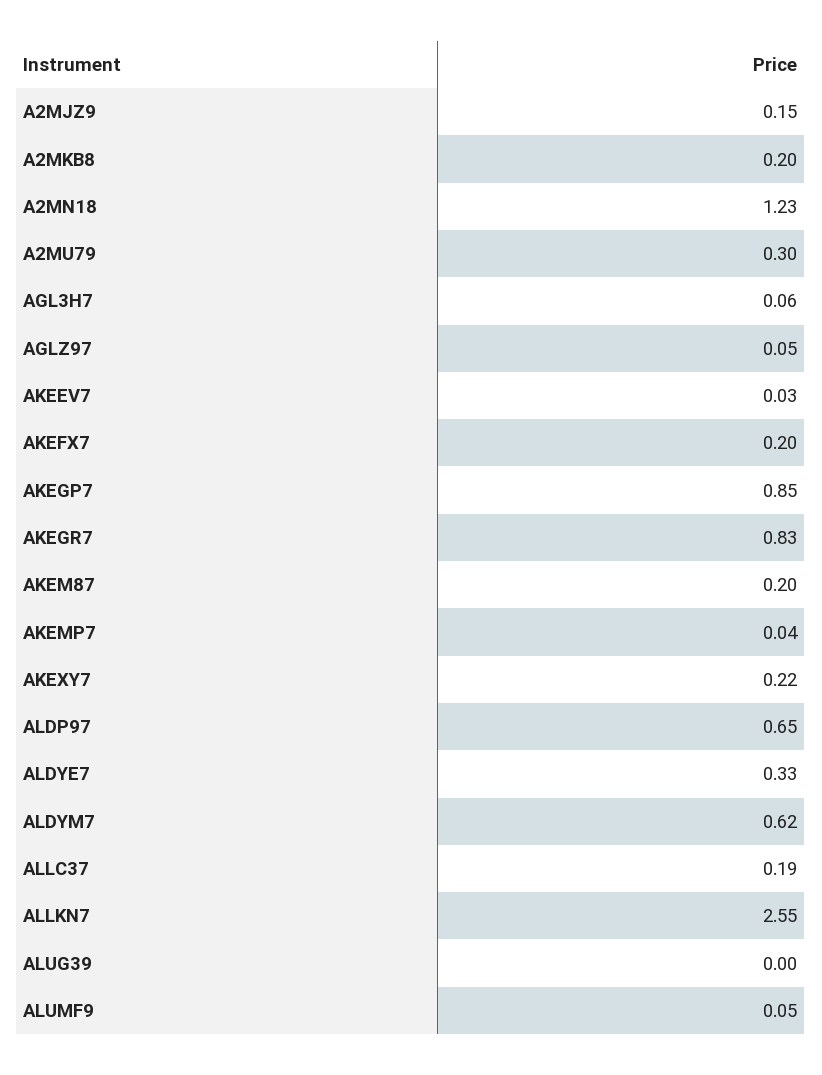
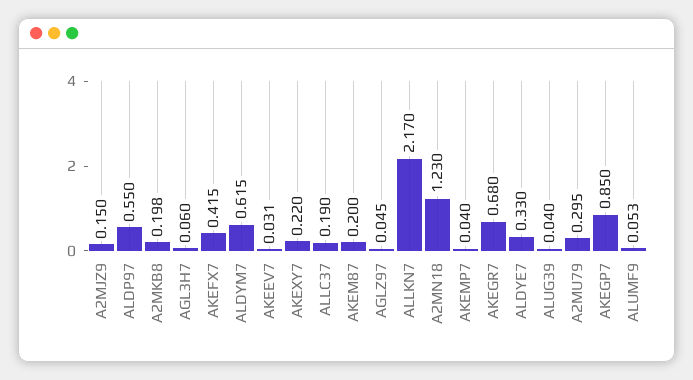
AKEFX7: 0.2 -> 0.415
AKEGR7: 0.83 -> 0.68
ALDP97: 0.65 -> 0.55
ALLKN7: 2.55 -> 2.17
ALUG39: 0 -> 0.04

